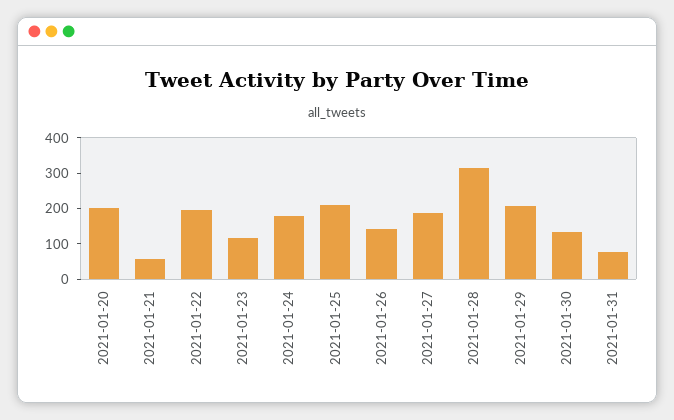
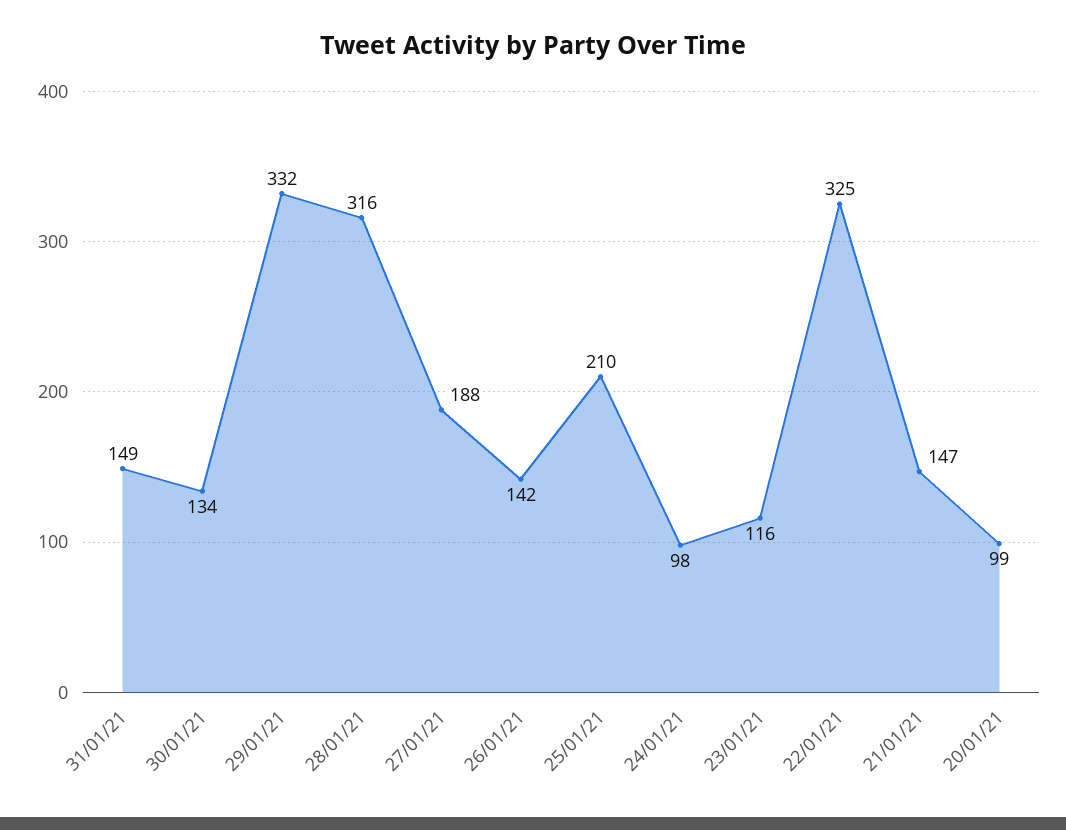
2021-01-20: 200 -> 99
2021-01-21: 50 -> 147
2021-01-22: 200 -> 325
2021-01-24: 175 -> 98
2021-01-29: 200 -> 332
2021-01-31: 75 -> 149

